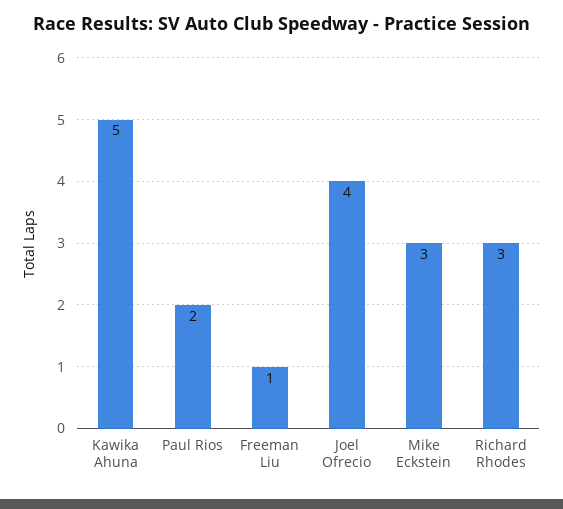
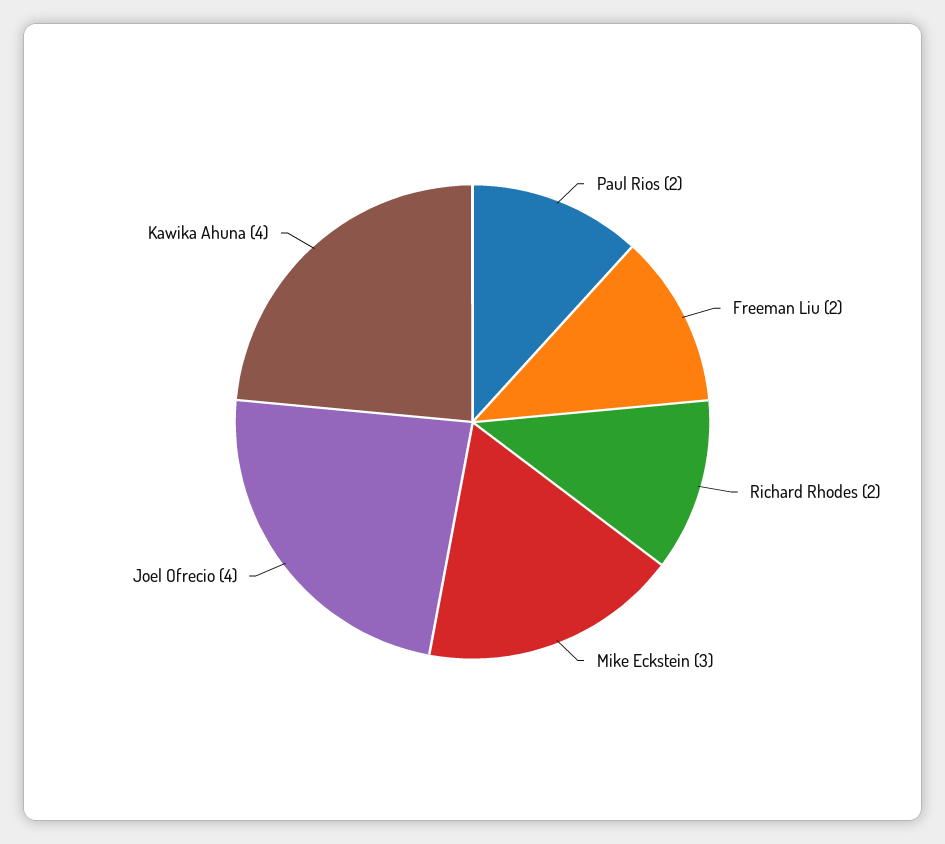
Kawika Ahuna: 5 -> 4
Freeman Liu: 1 -> 2
Richard Rhodes: 3 -> 2

